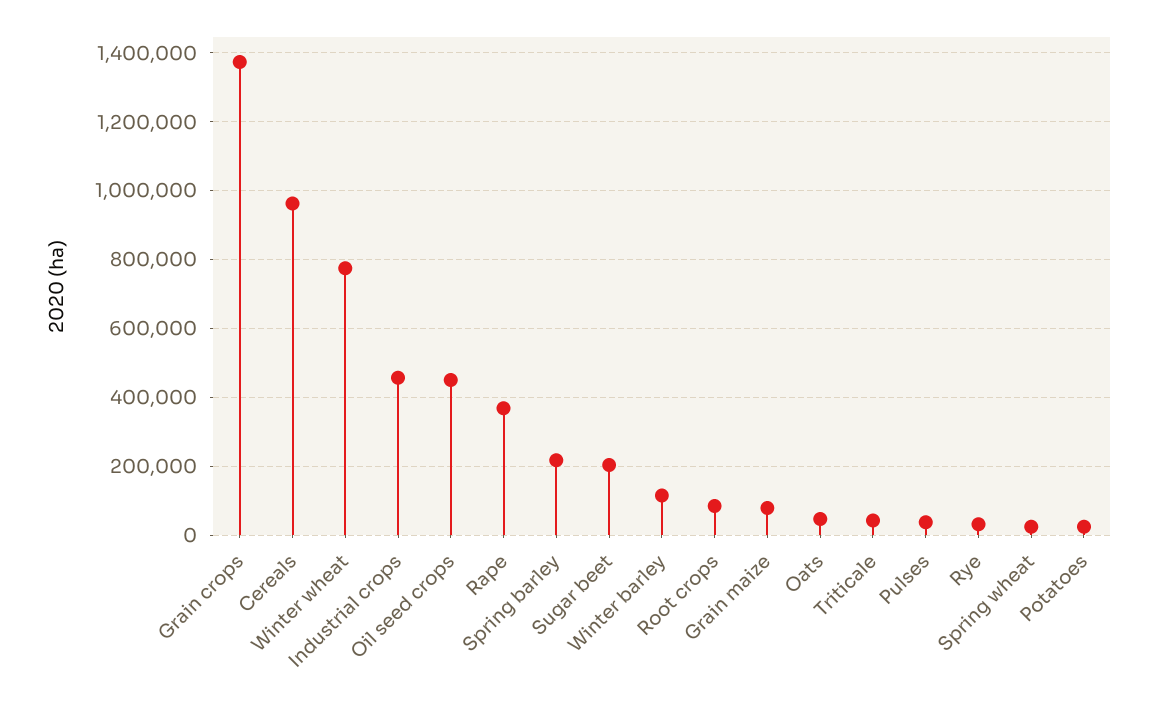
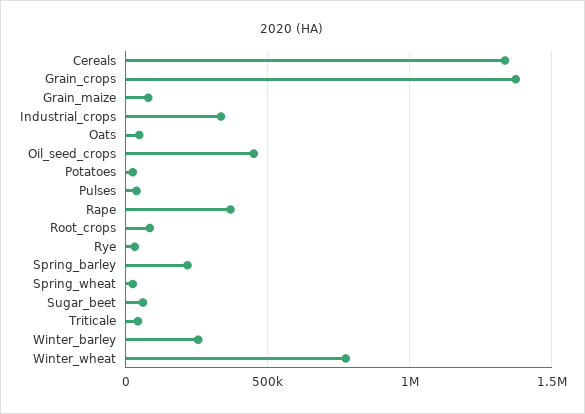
Cereals: 960000 -> 1350000
Industrial crops: 460000 -> 350000
Sugar beet: 200000 -> 50000
Winter barley: 120000 -> 250000

